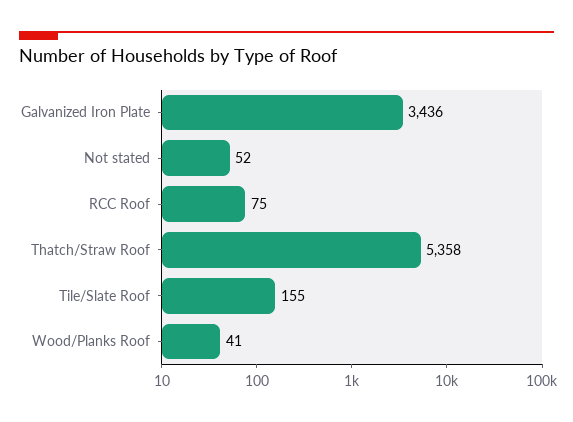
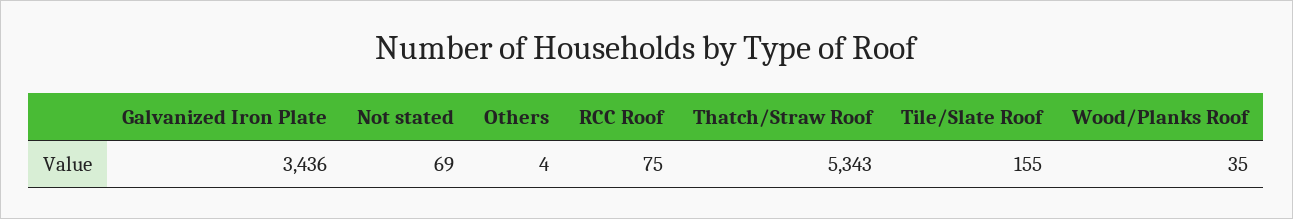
Not stated: 52 -> 69
Thatch/Straw Roof: 5358 -> 5343
Wood/Planks Roof: 41 -> 35
Others: none -> 4

